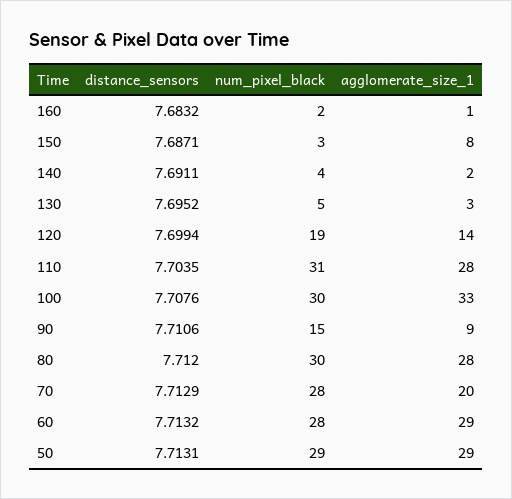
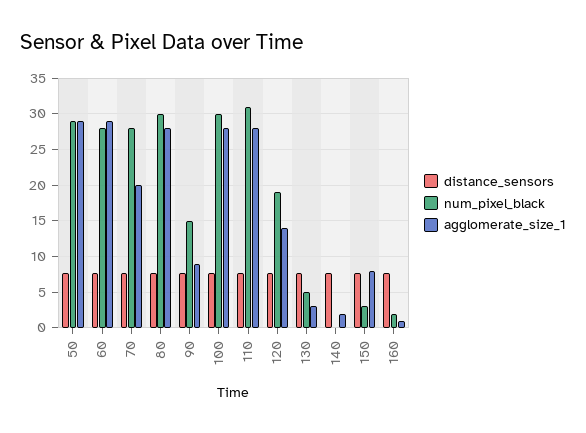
num_pixel_black, 140: 4 -> 0
agglomerate_size_1, 100: 33 -> 28

